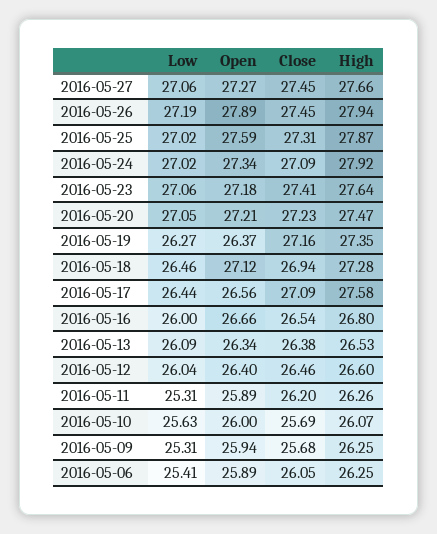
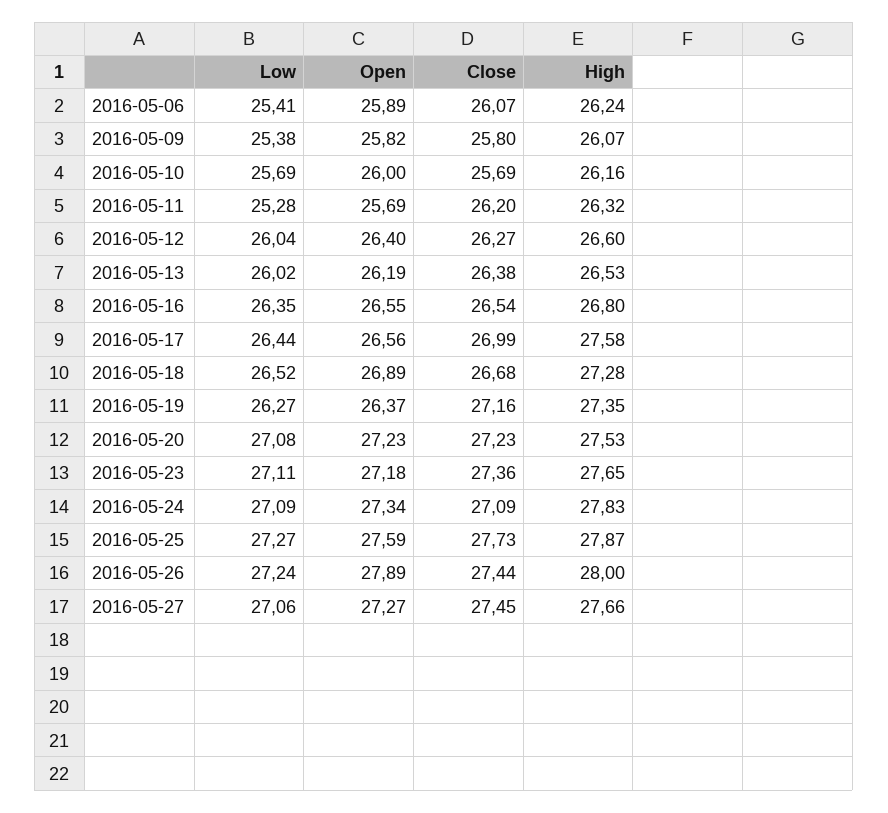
Low, 2016-05-26: 27.19 -> 27.24
Close, 2016-05-26: 27.45 -> 27.44
High, 2016-05-26: 27.94 -> 28
Low, 2016-05-25: 27.02 -> 27.27
Close, 2016-05-25: 27.31 -> 27.73
Low, 2016-05-24: 27.02 -> 27.09
High, 2016-05-24: 27.92 -> 27.83
Low, 2016-05-23: 27.06 -> 27.11
Close, 2016-05-23: 27.41 -> 27.36
High, 2016-05-23: 27.64 -> 27.65
Low, 2016-05-20: 27.05 -> 27.08
Open, 2016-05-20: 27.21 -> 27.23
High, 2016-05-20: 27.47 -> 27.53
Low, 2016-05-18: 26.46 -> 26.52
Open, 2016-05-18: 27.12 -> 26.89
Close, 2016-05-18: 26.94 -> 26.68
Close, 2016-05-17: 27.09 -> 26.99
Low, 2016-05-16: 26 -> 26.35
Open, 2016-05-16: 26.66 -> 26.55
Low, 2016-05-13: 26.09 -> 26.02
Open, 2016-05-13: 26.34 -> 26.19
Close, 2016-05-12: 26.46 -> 26.27
Low, 2016-05-11: 25.31 -> 25.28
Open, 2016-05-11: 25.89 -> 25.69
High, 2016-05-11: 26.26 -> 26.32
Low, 2016-05-10: 25.63 -> 25.69
High, 2016-05-10: 26.07 -> 26.16
Low, 2016-05-09: 25.31 -> 25.38
Open, 2016-05-09: 25.94 -> 25.82
Close, 2016-05-09: 25.68 -> 25.8
High, 2016-05-09: 26.25 -> 26.07
Close, 2016-05-06: 26.05 -> 26.07
High, 2016-05-06: 26.25 -> 26.24

